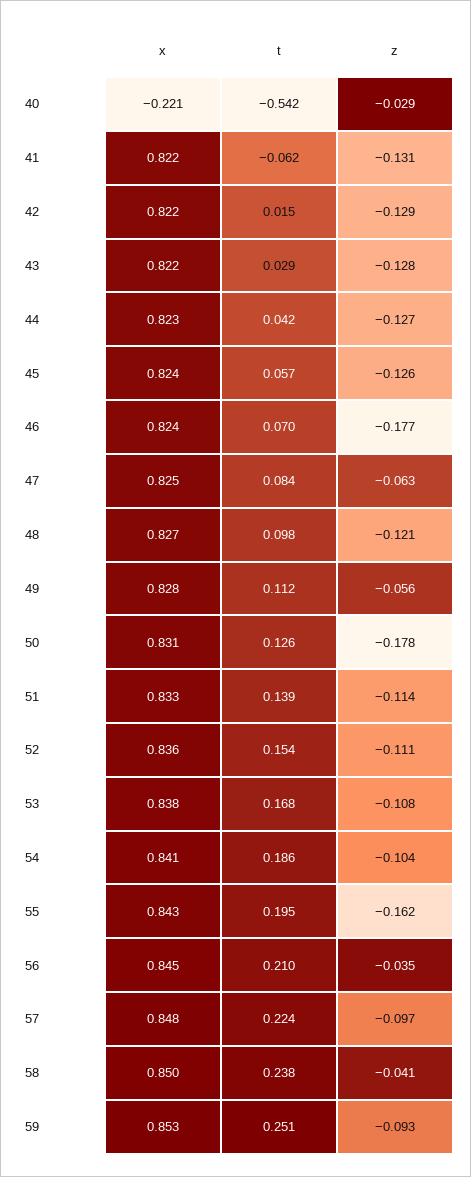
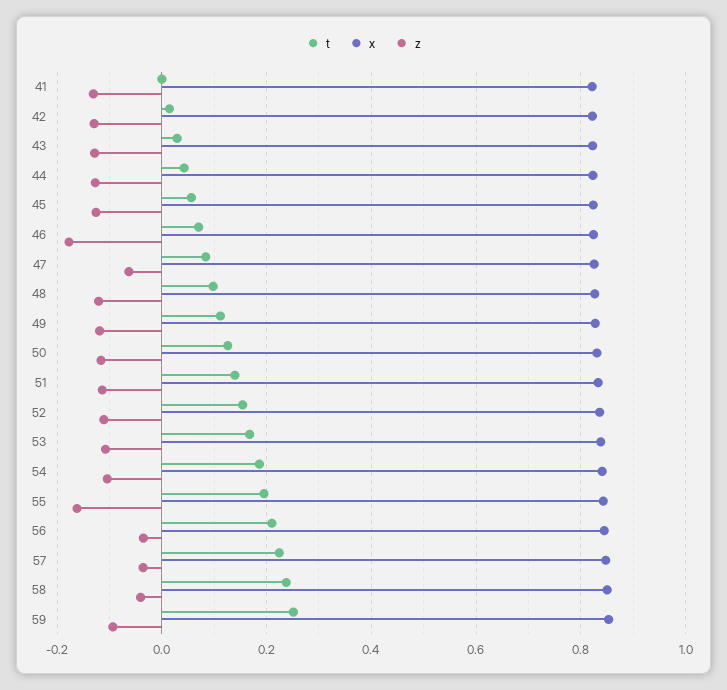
x, 40: -0.221 -> none
t, 40: -0.542 -> none
z, 40: -0.029 -> none
t, 41: -0.062 -> 0
z, 49: -0.056 -> -0.12
z, 50: -0.178 -> -0.12
z, 57: -0.097 -> -0.04

